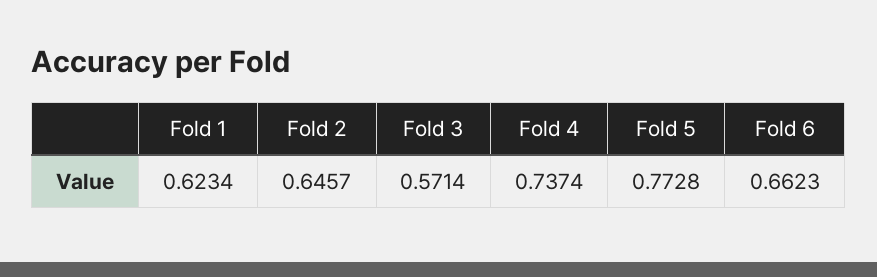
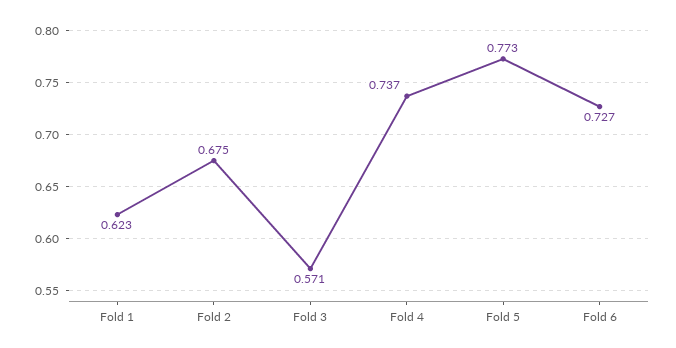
Fold 2: 0.6457 -> 0.675
Fold 6: 0.6623 -> 0.727

